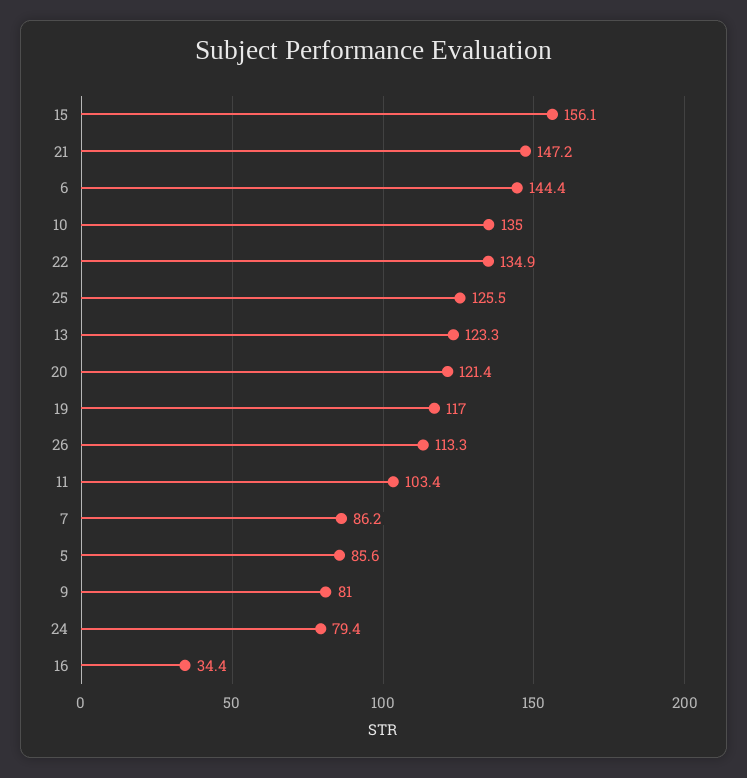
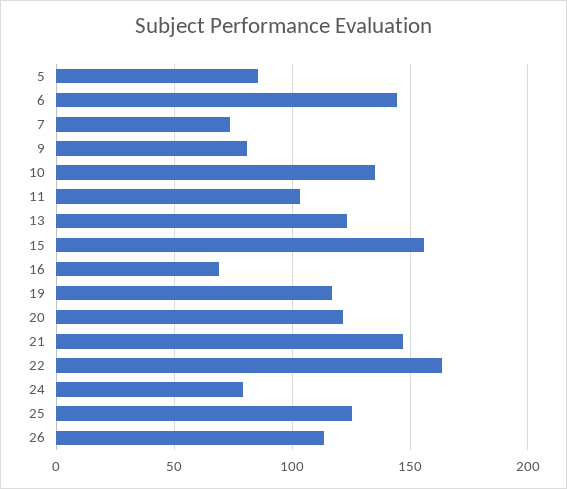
22: 134.9 -> 165
7: 86.2 -> 75
16: 34.4 -> 70

